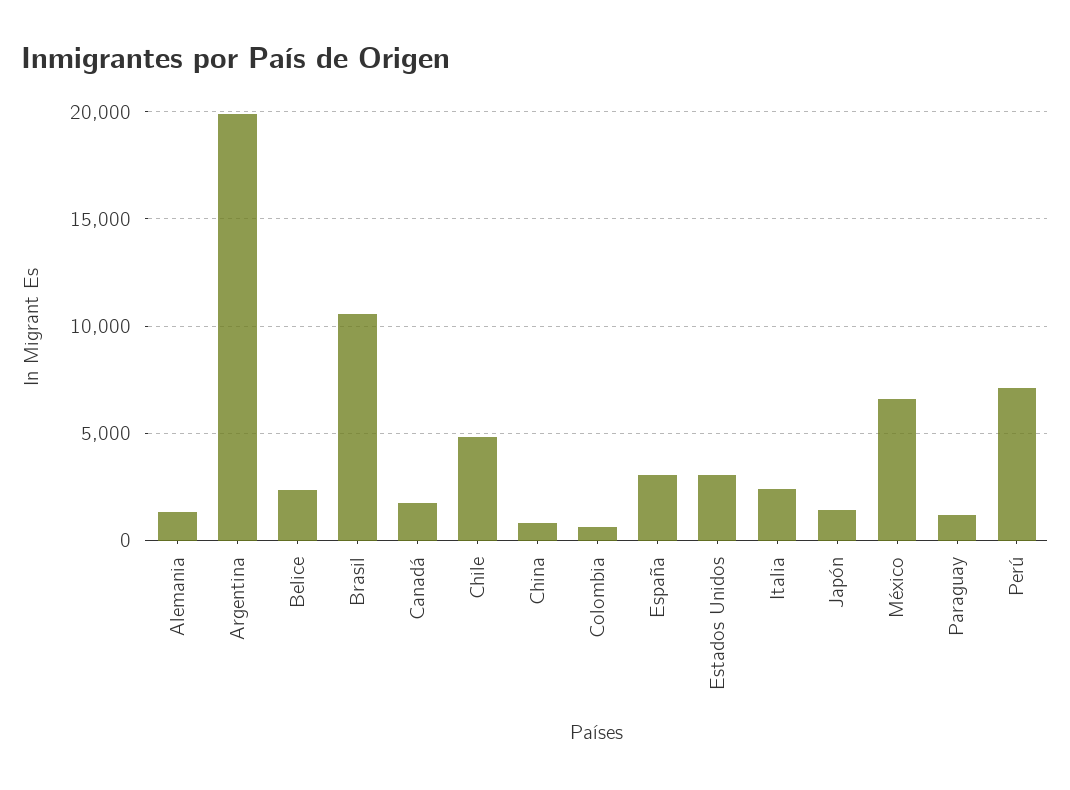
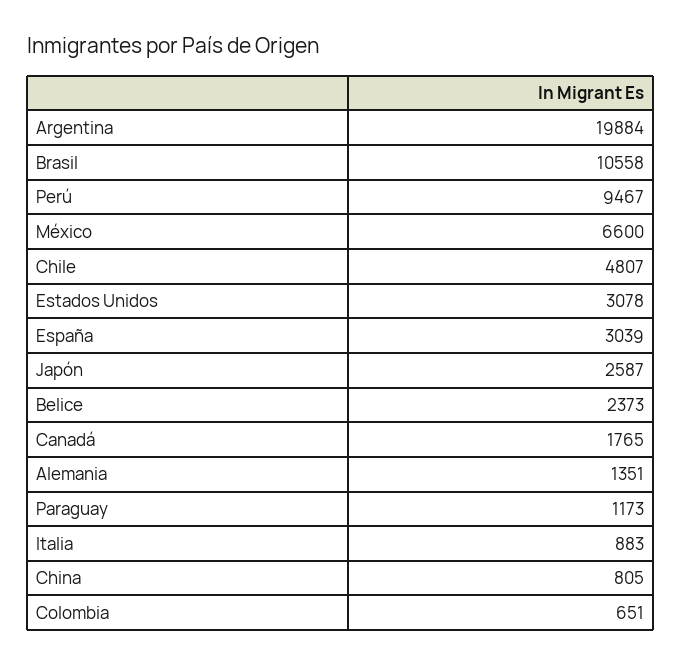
Italia: 2500 -> 883
Japón: 1500 -> 2587
Perú: 7000 -> 9467

